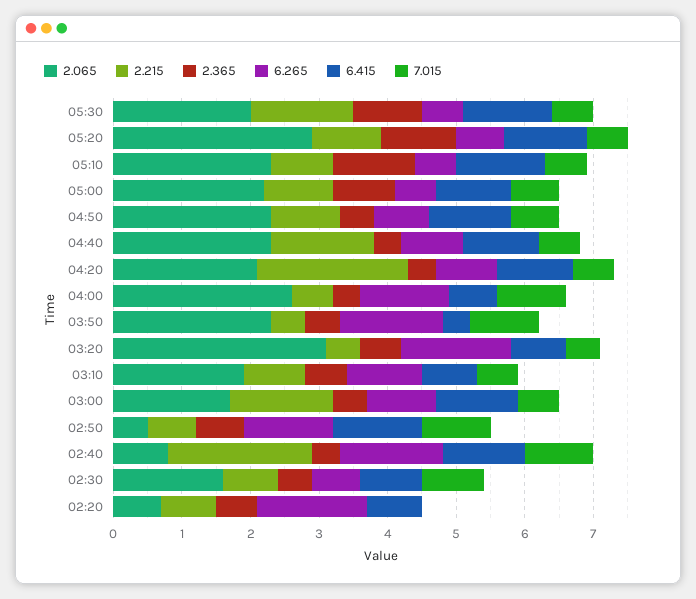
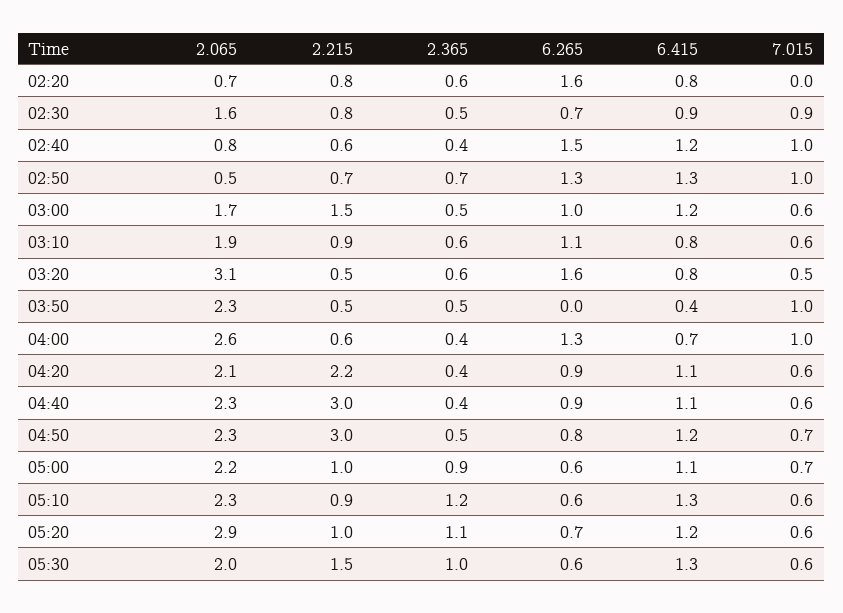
2.215, 04:50: 1 -> 3
2.215, 04:40: 1.5 -> 3
6.265, 03:50: 1.5 -> 0
2.215, 02:40: 2 -> 0.6

